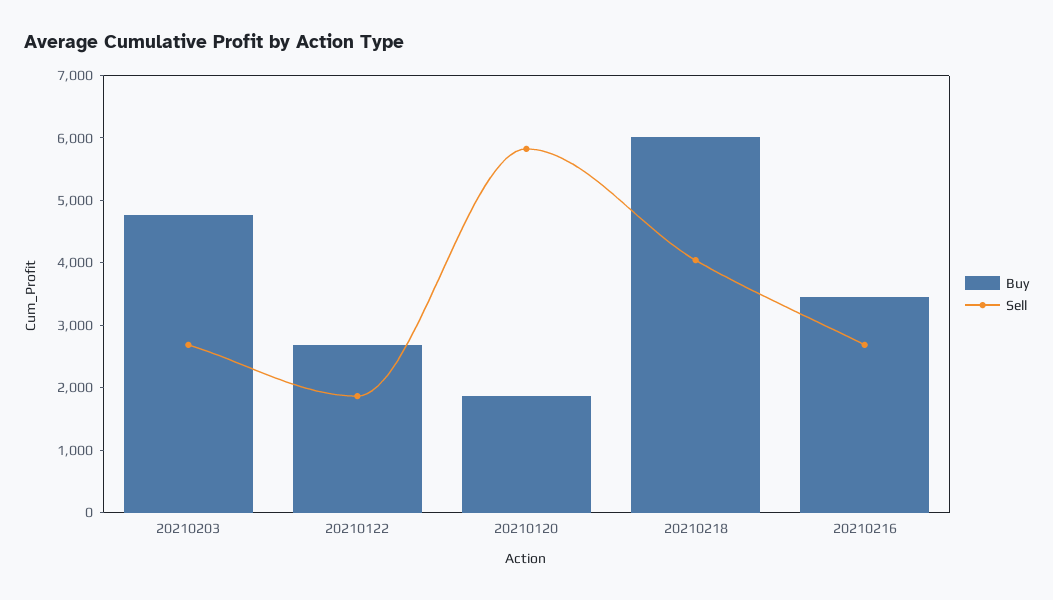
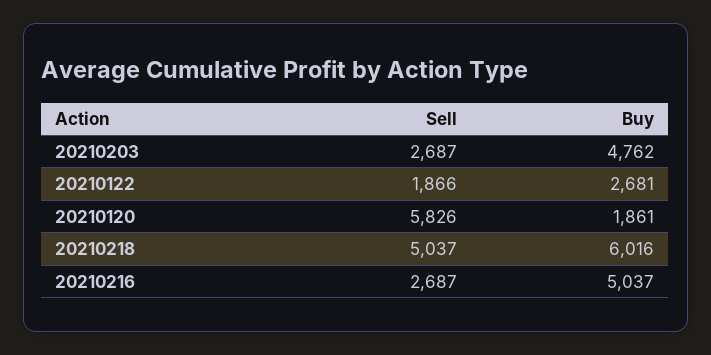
Sell, 20210218: 4000 -> 5037
Buy, 20210216: 3400 -> 5037

